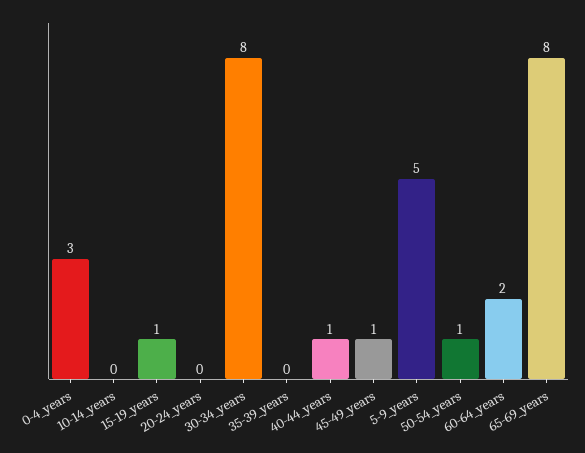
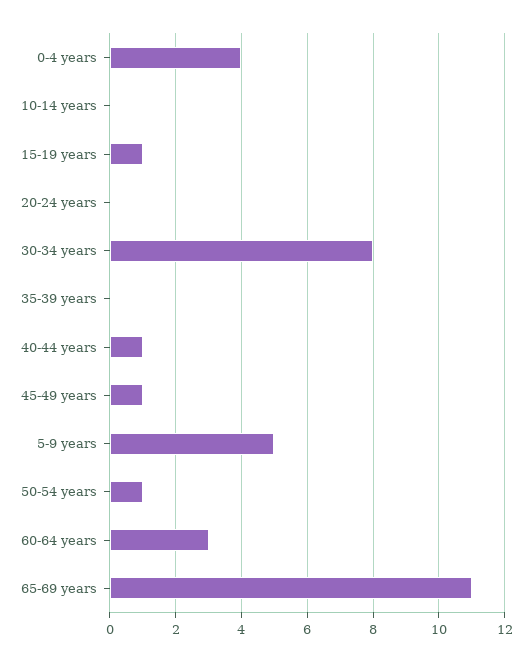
0-4_years: 3 -> 4
60-64_years: 2 -> 3
65-69_years: 8 -> 11

